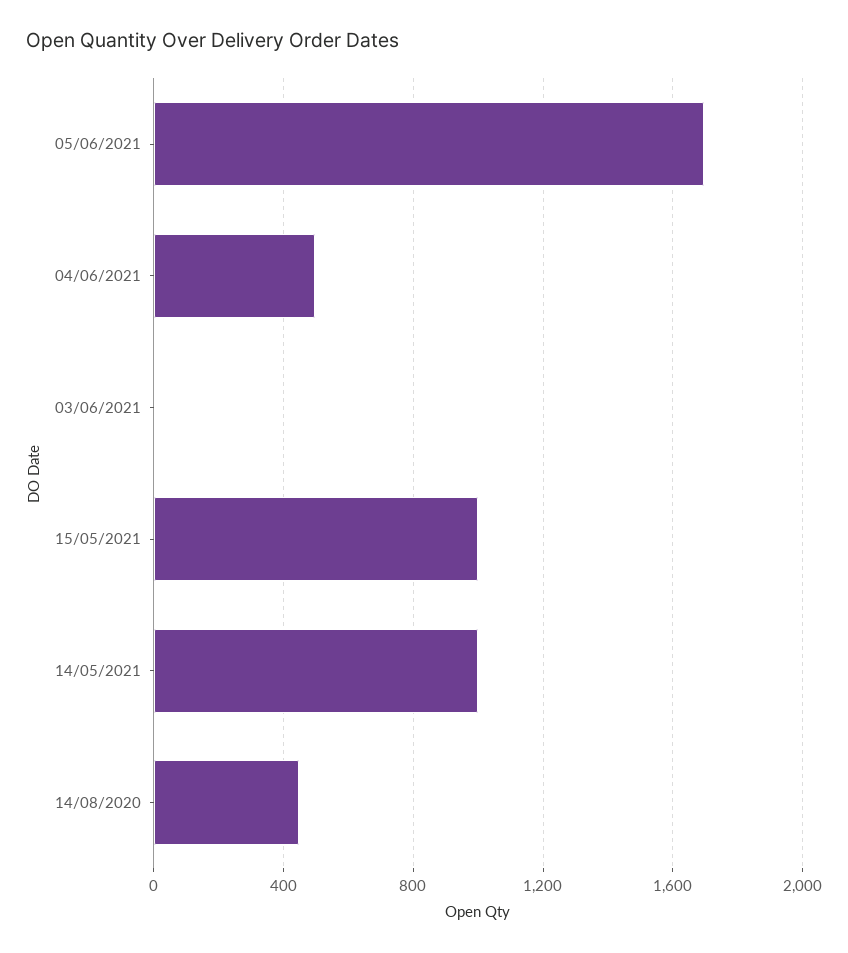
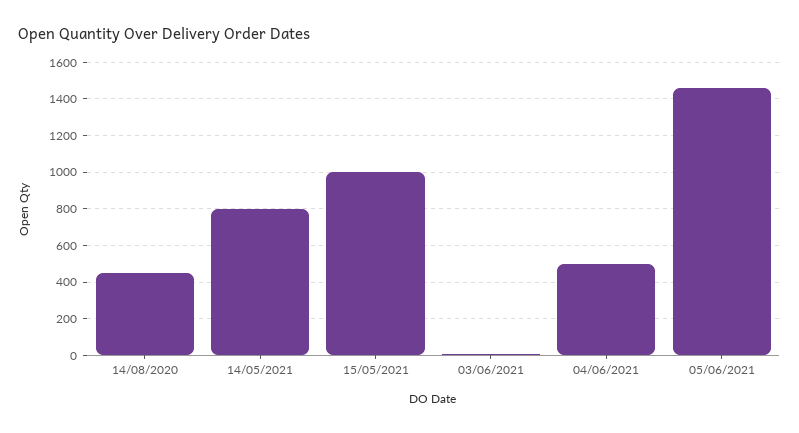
05/06/2021: 1700 -> 1450
14/05/2021: 1000 -> 800

